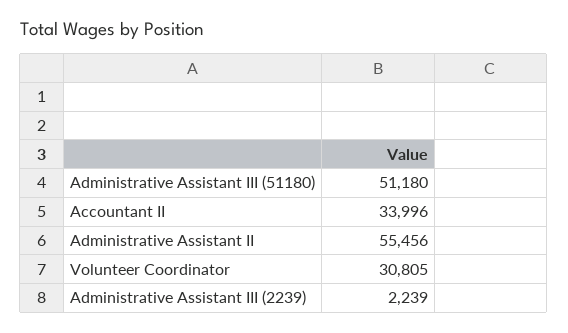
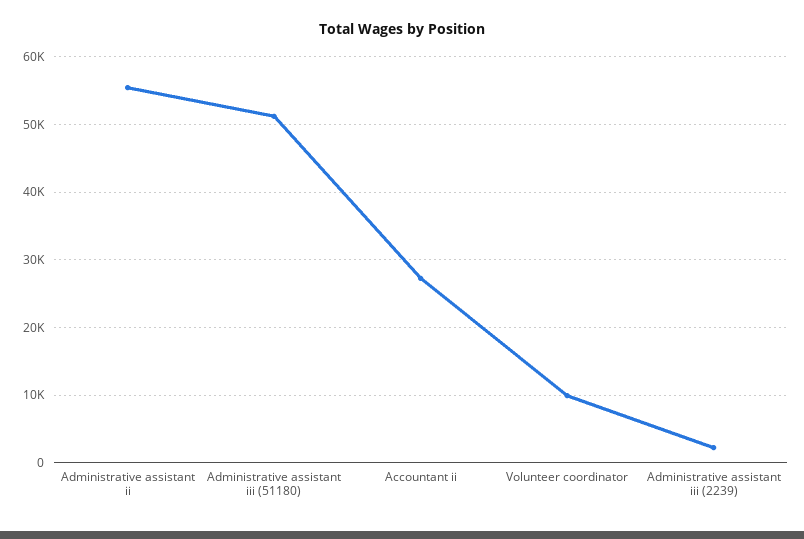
Accountant II: 33996 -> 27000
Volunteer Coordinator: 30805 -> 10000

